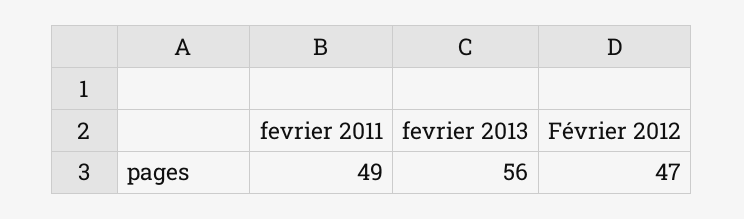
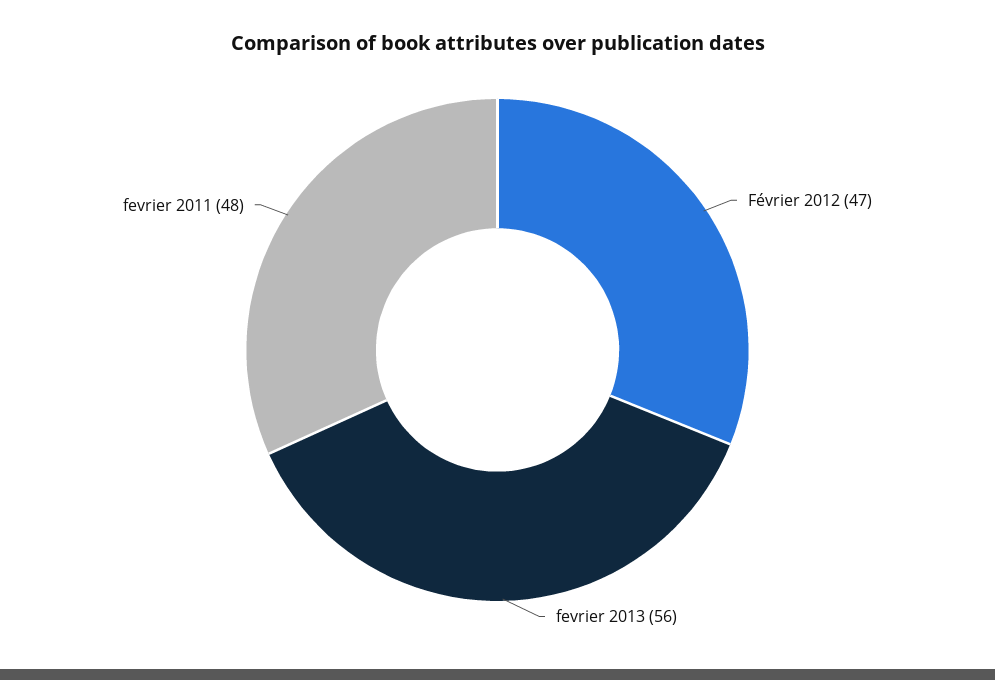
fevrier 2011: 49 -> 48

